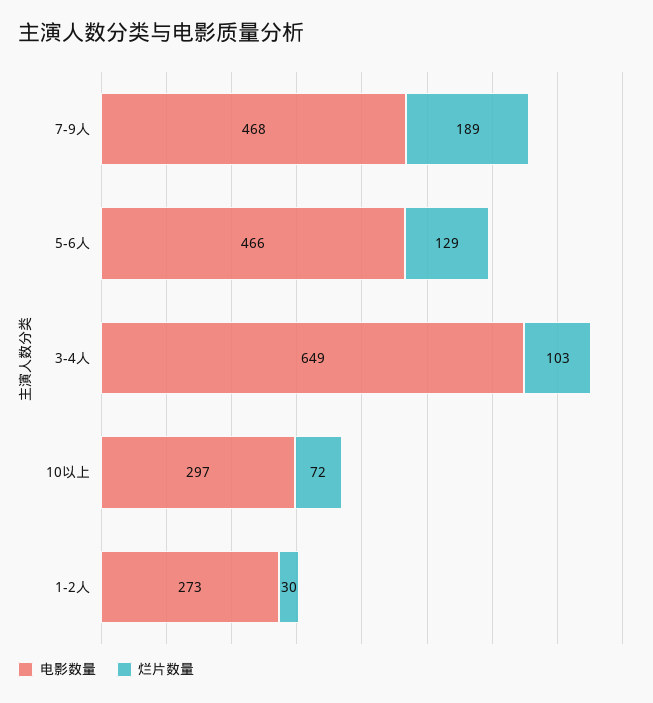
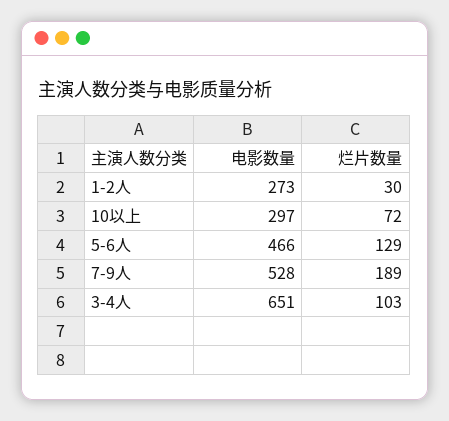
电影数量, 7-9人: 468 -> 528
电影数量, 3-4人: 649 -> 651

